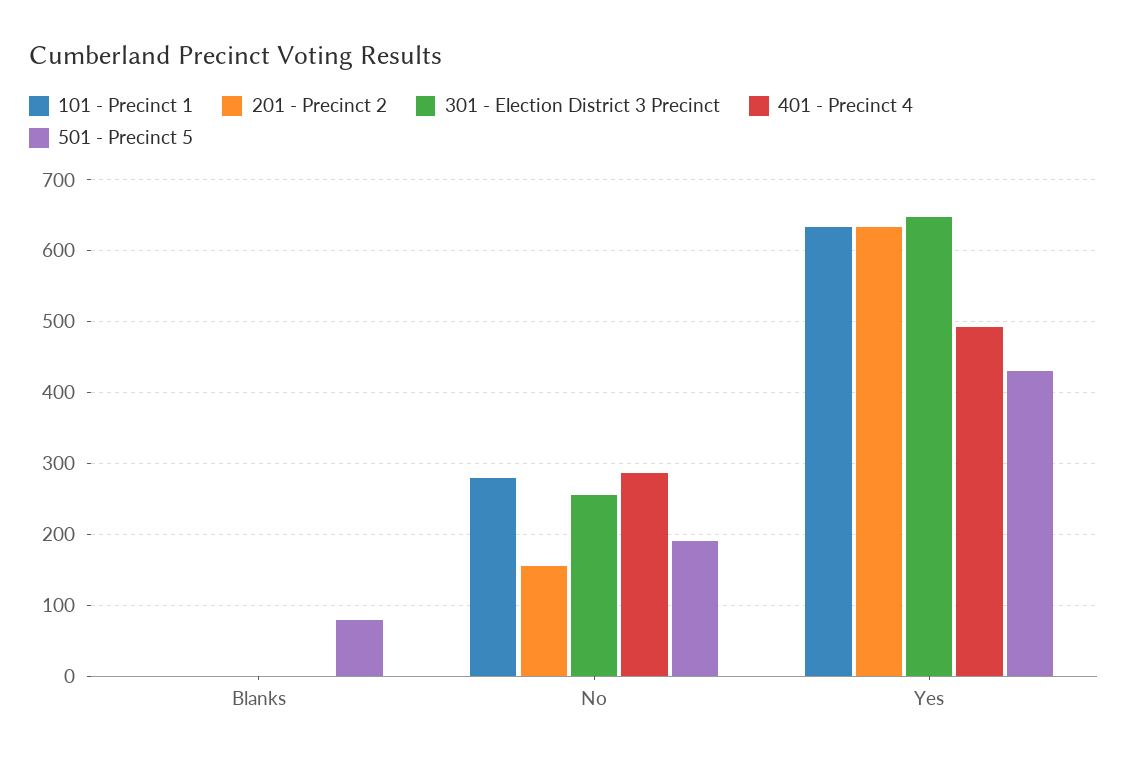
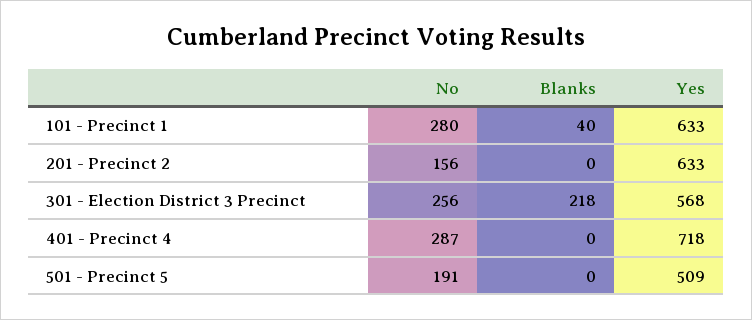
101 - Precinct 1, Blanks: 0 -> 40
301 - Election District 3 Precinct, Blanks: 0 -> 218
501 - Precinct 5, Blanks: 80 -> 0
301 - Election District 3 Precinct, Yes: 650 -> 568
401 - Precinct 4, Yes: 490 -> 718
501 - Precinct 5, Yes: 430 -> 509

